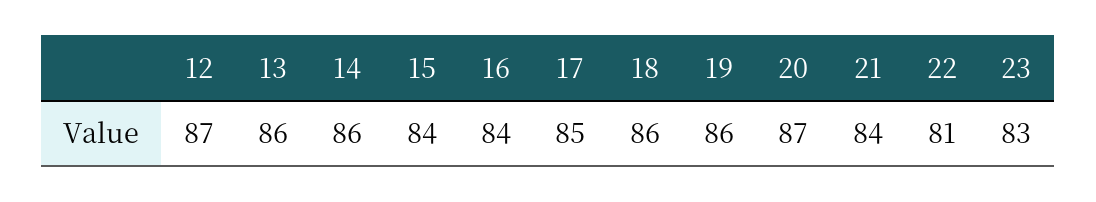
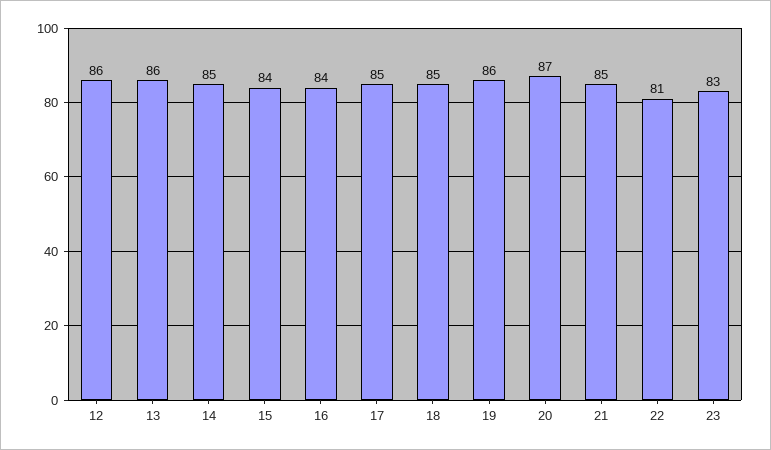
12: 87 -> 86
14: 86 -> 85
18: 86 -> 85
21: 84 -> 85

